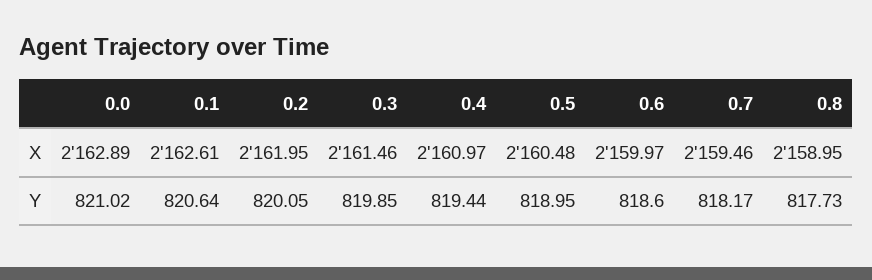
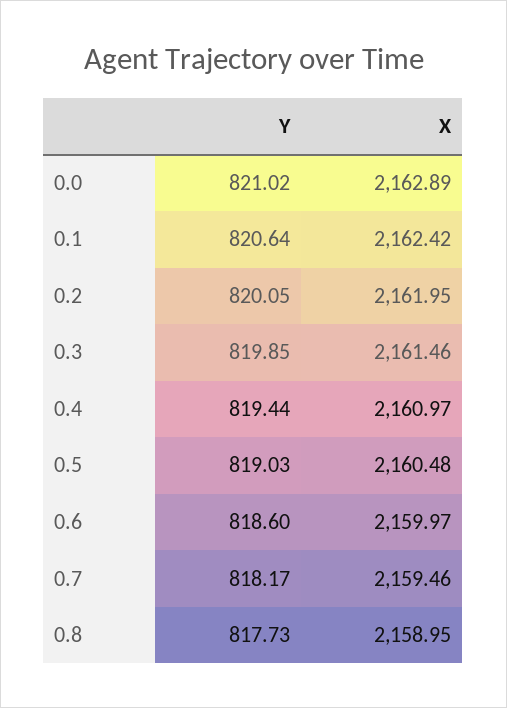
0.1, X: 2162.61 -> 2162.42
0.5, Y: 818.95 -> 819.03

